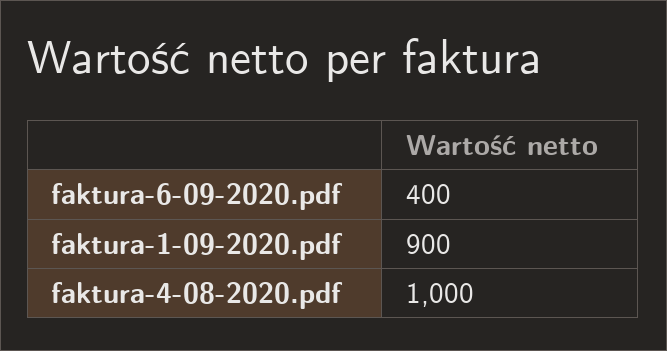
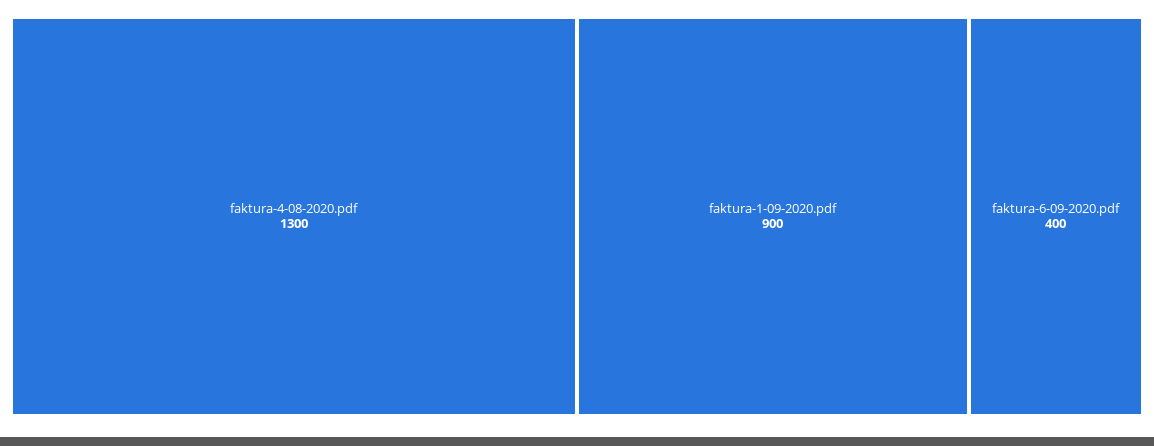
faktura-4-08-2020.pdf: 1000 -> 1300

